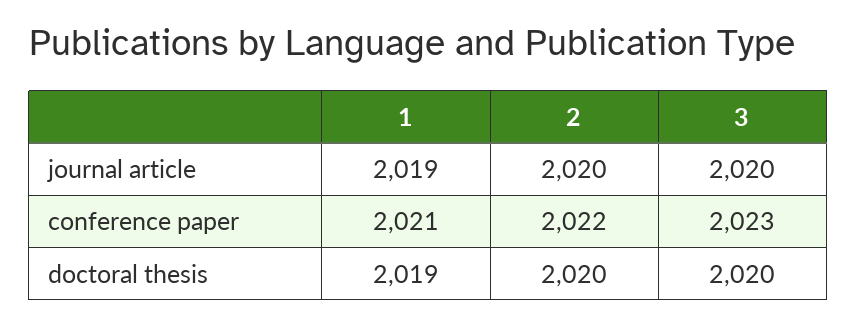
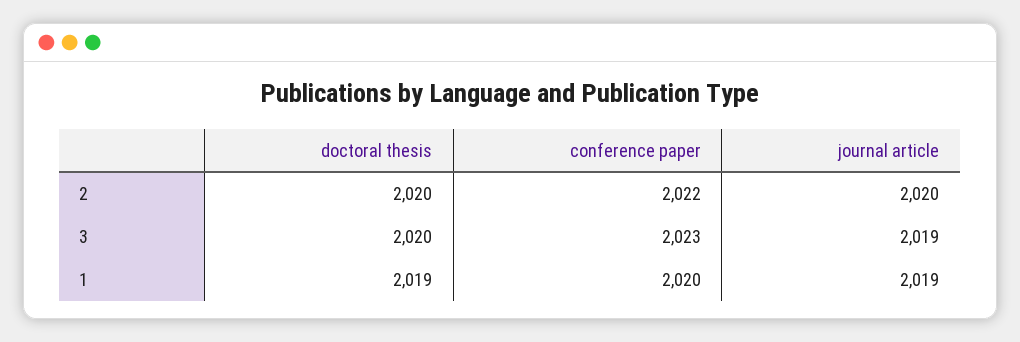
3, journal article: 2020 -> 2019
1, conference paper: 2021 -> 2020

